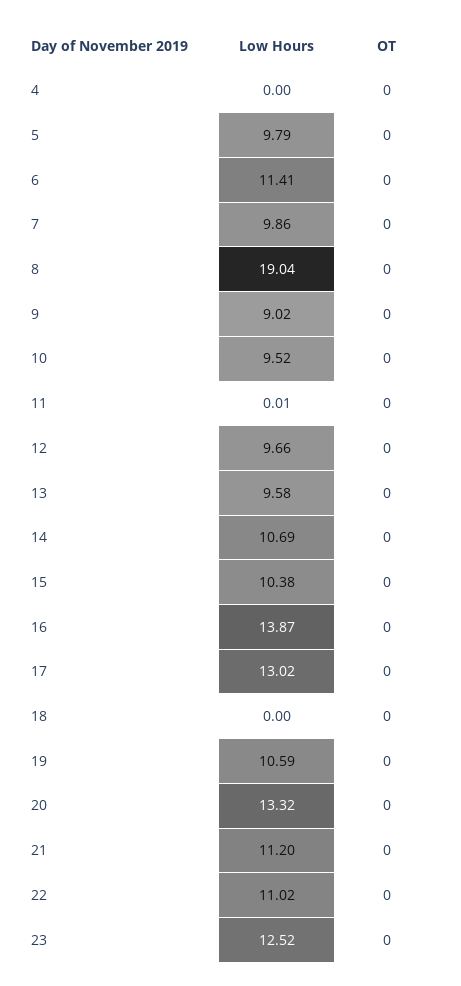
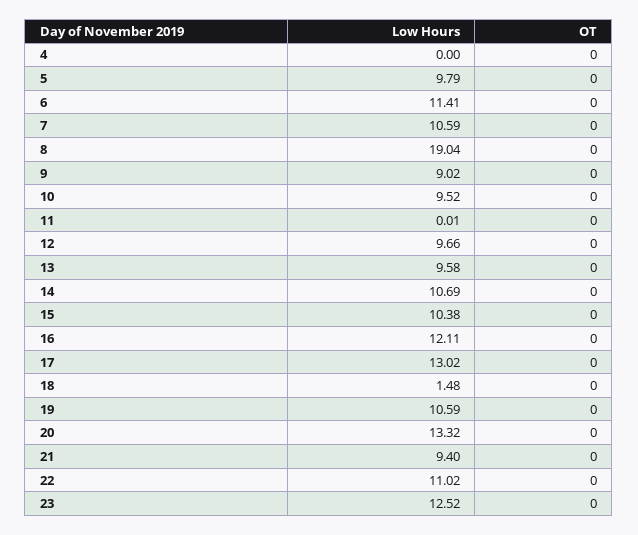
Low Hours, 7: 9.86 -> 10.59
Low Hours, 16: 13.87 -> 12.11
Low Hours, 18: 0 -> 1.48
Low Hours, 21: 11.2 -> 9.4

